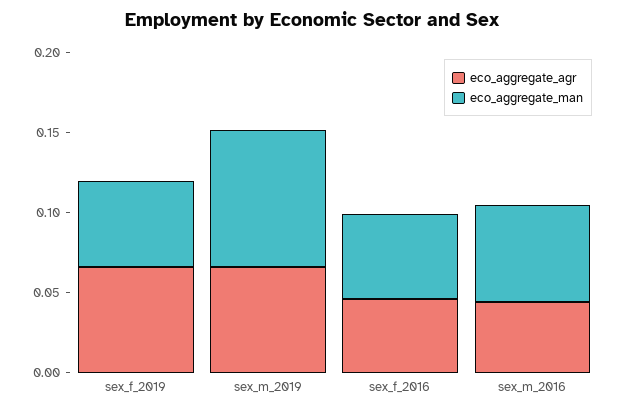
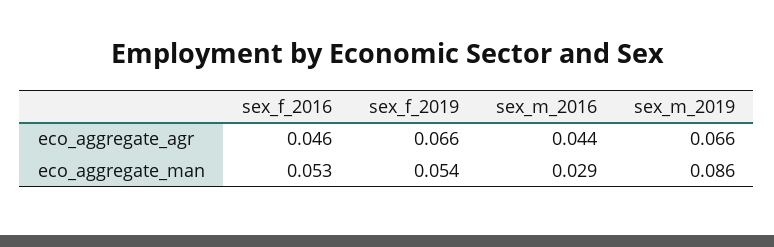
eco_aggregate_man, sex_m_2016: 0.06 -> 0.029

